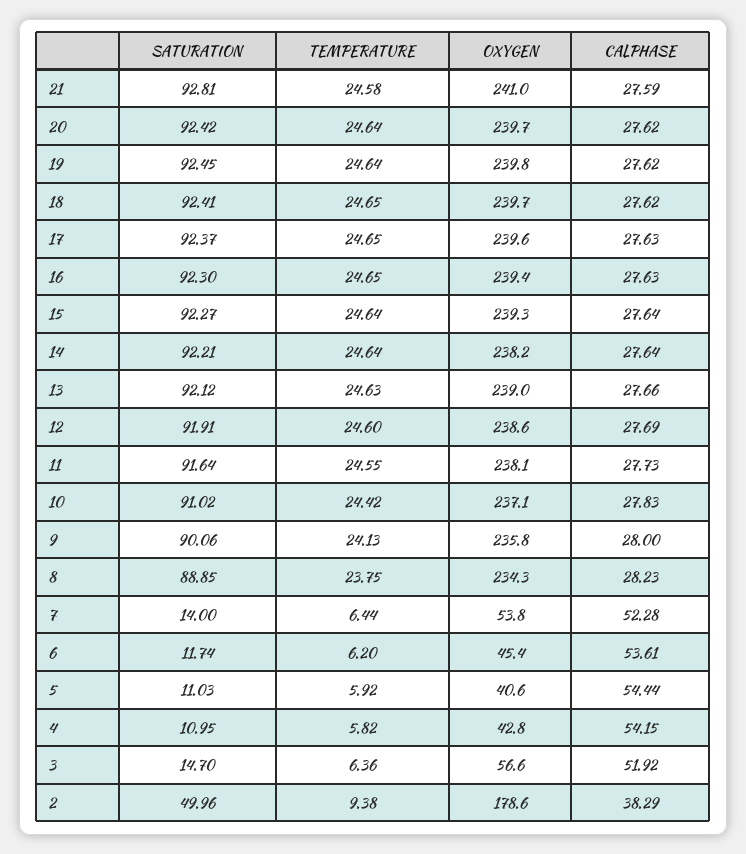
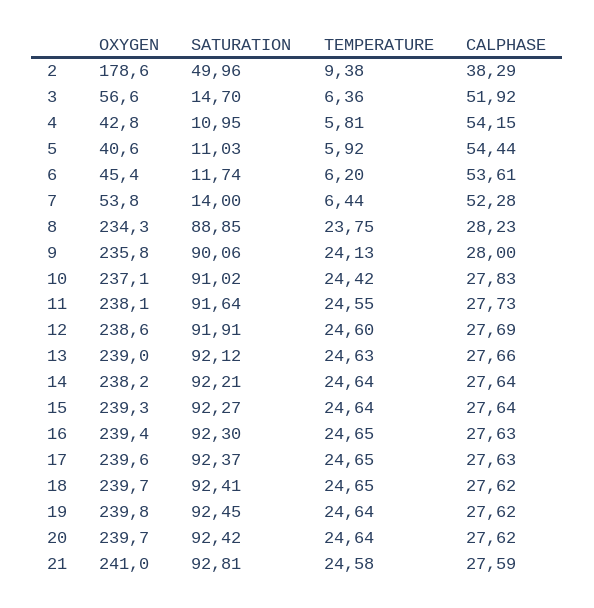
TEMPERATURE, 4: 5.82 -> 5.81

